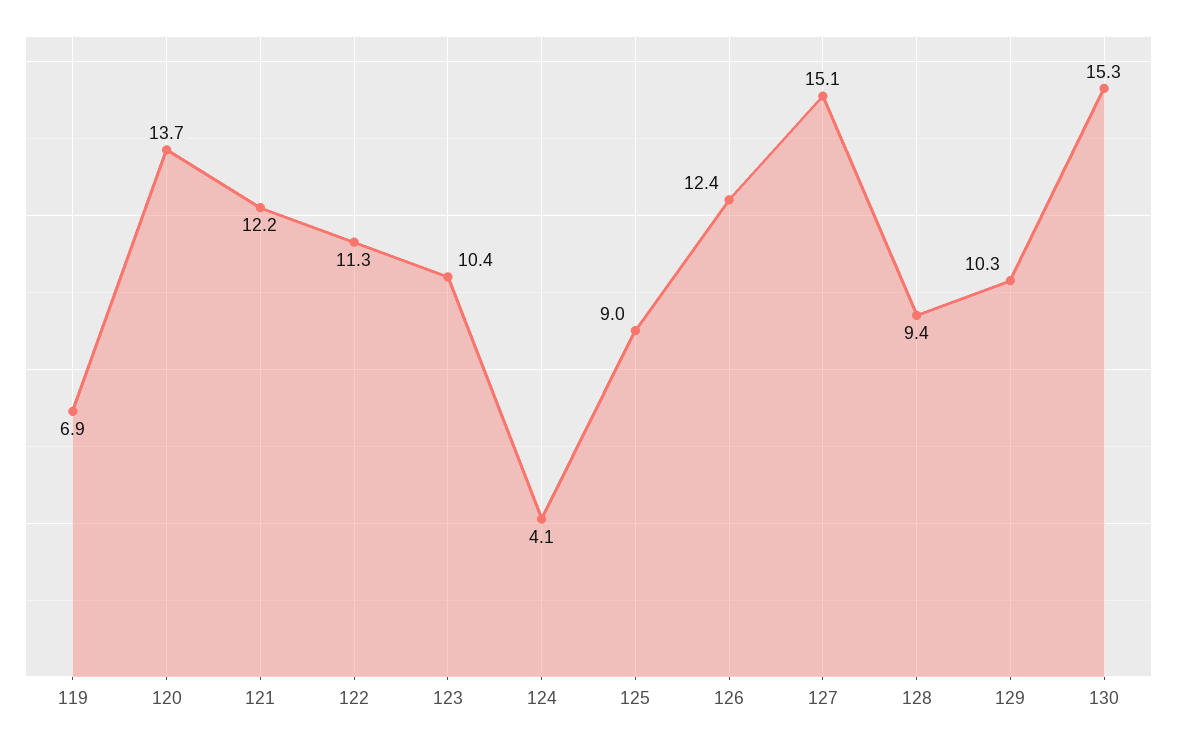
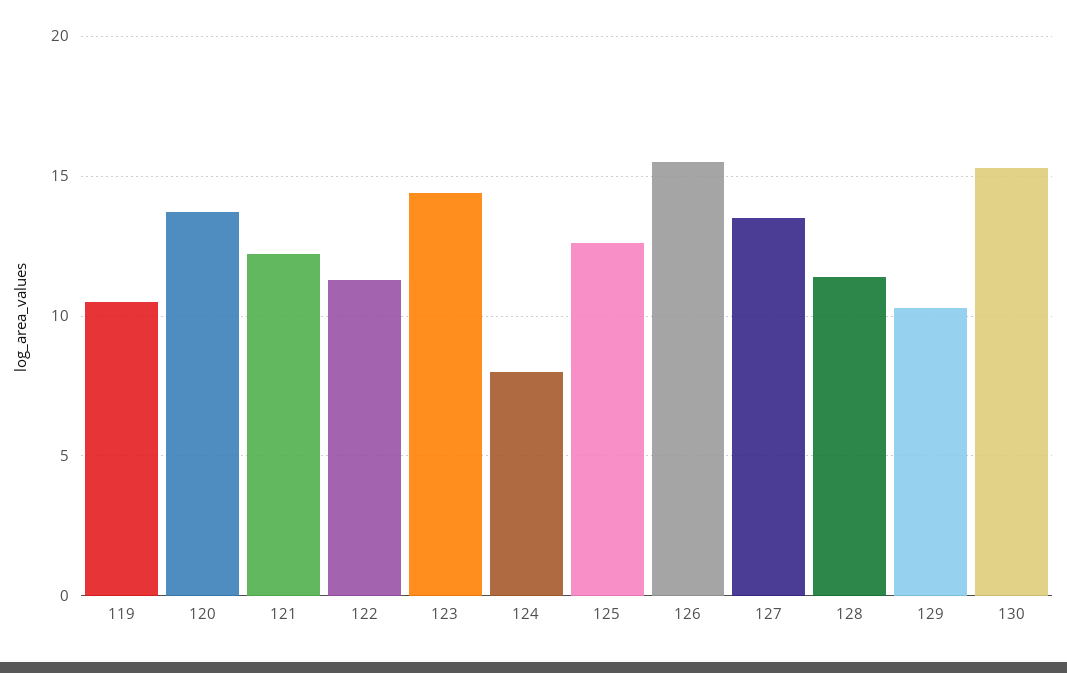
119: 6.9 -> 10.5
123: 10.4 -> 14.5
124: 4.1 -> 8
125: 9 -> 12.5
126: 12.4 -> 15.5
127: 15.1 -> 13.5
128: 9.4 -> 11.5

